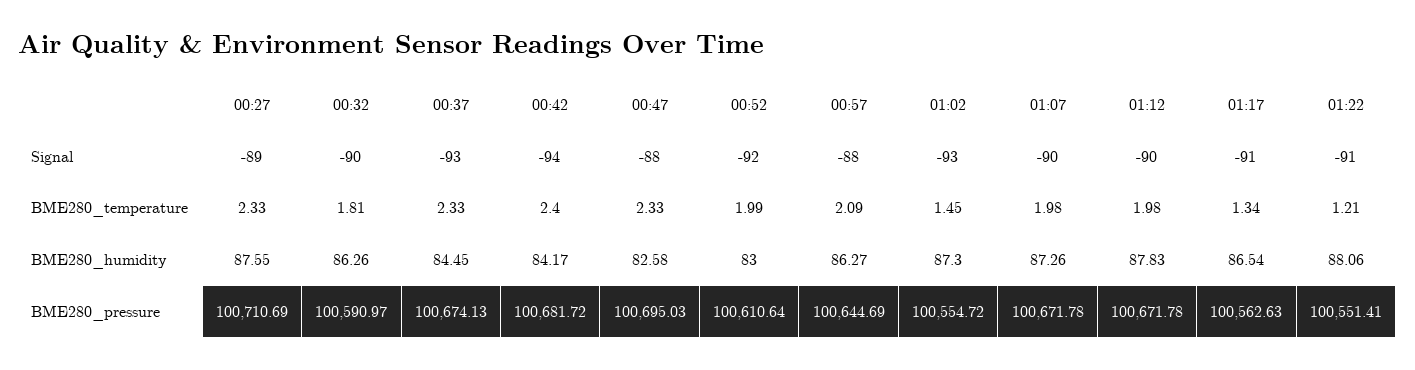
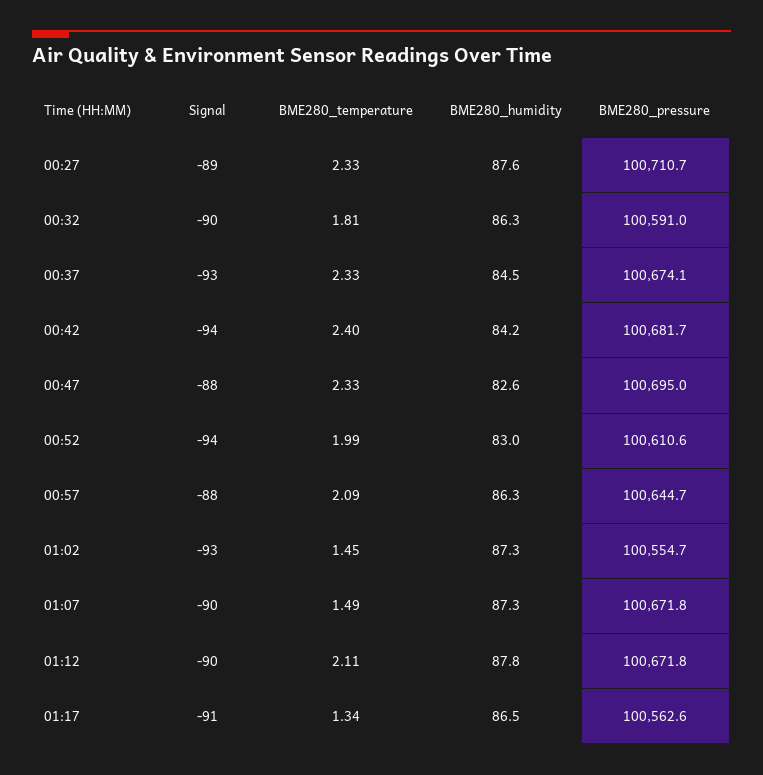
00:52, Signal: -92 -> -94
01:22, Signal: -91 -> none
01:07, BME280_temperature: 1.98 -> 1.49
01:12, BME280_temperature: 1.98 -> 2.11
01:22, BME280_temperature: 1.21 -> none
01:22, BME280_humidity: 88.06 -> none
01:22, BME280_pressure: 100551.41 -> none

